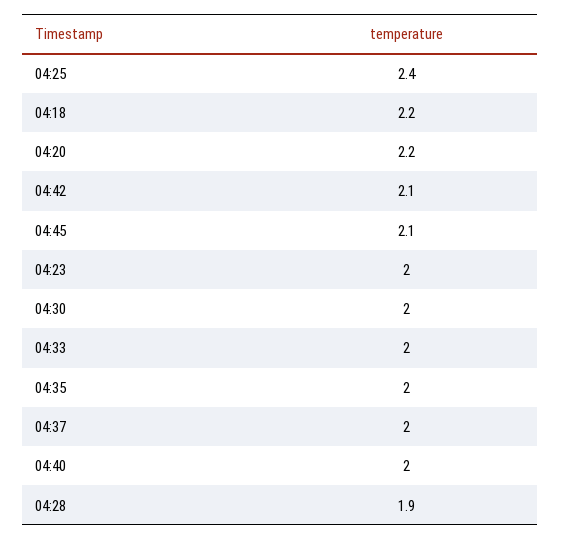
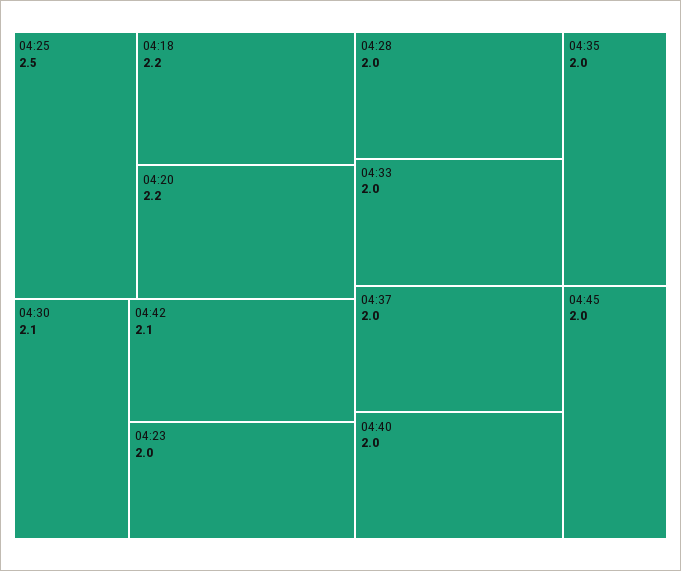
04:25: 2.4 -> 2.5
04:45: 2.1 -> 2
04:30: 2 -> 2.1
04:28: 1.9 -> 2

